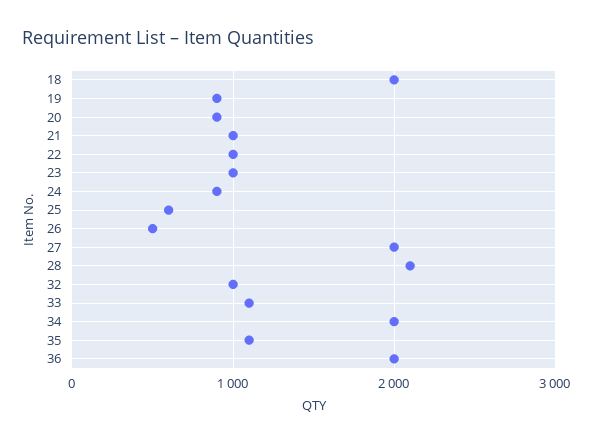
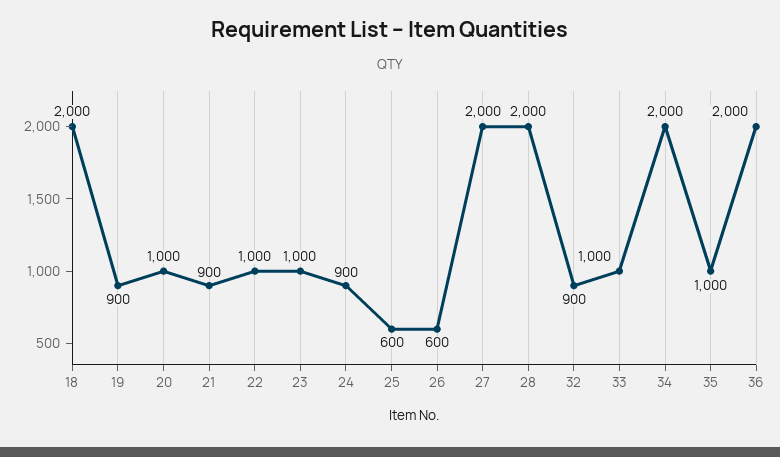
20: 900 -> 1000
21: 1000 -> 900
26: 500 -> 600
28: 2100 -> 2000
32: 1000 -> 900
33: 1100 -> 1000
35: 1100 -> 1000

